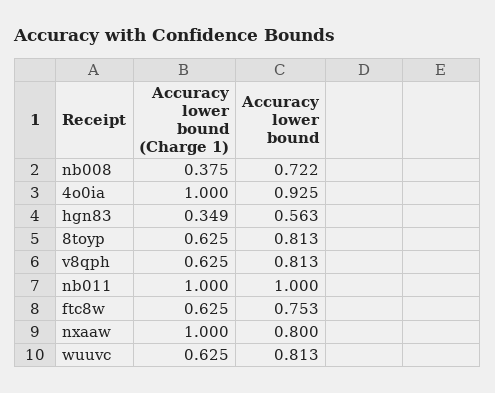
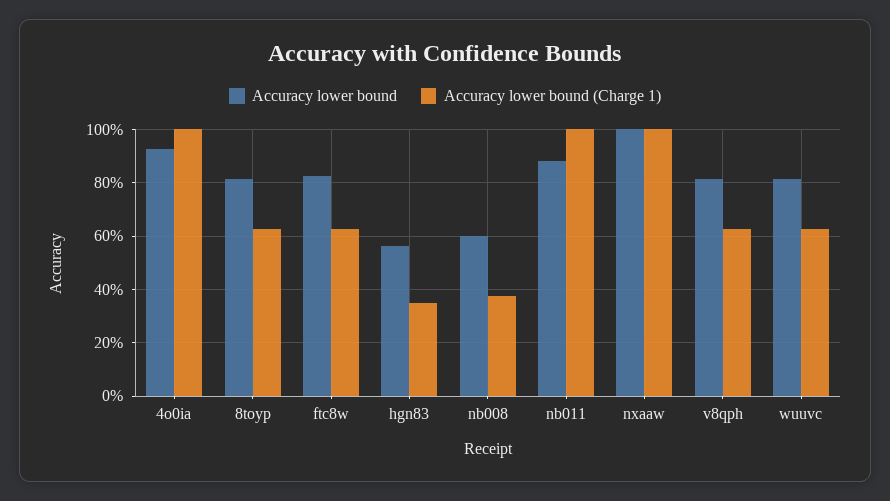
Accuracy lower bound, nb008: 0.722 -> 0.6
Accuracy lower bound, nb011: 1 -> 0.875
Accuracy lower bound, ftc8w: 0.753 -> 0.825
Accuracy lower bound, nxaaw: 0.8 -> 1

